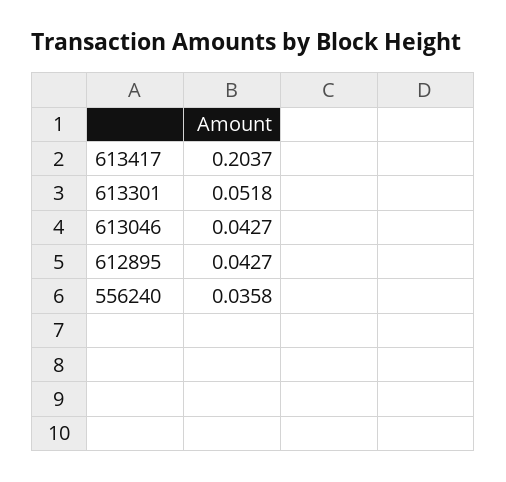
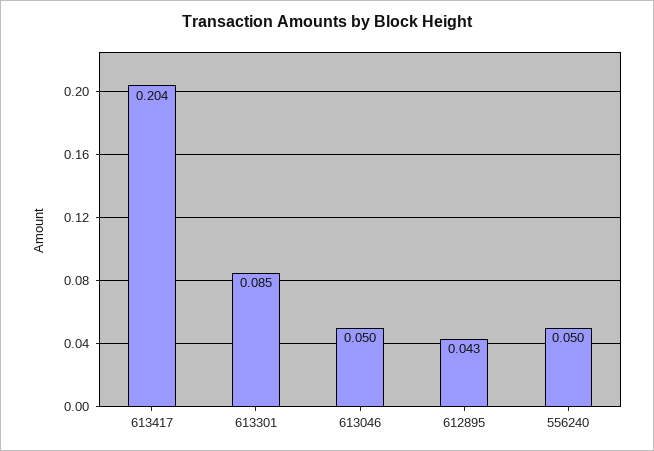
613301: 0.0518 -> 0.085
613046: 0.0427 -> 0.05
556240: 0.0358 -> 0.05

